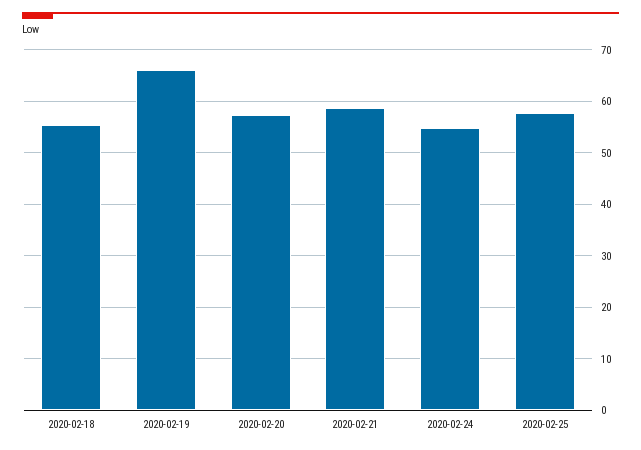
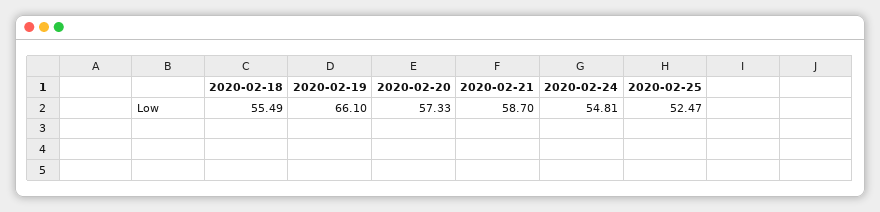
2020-02-25: 58 -> 52.47

